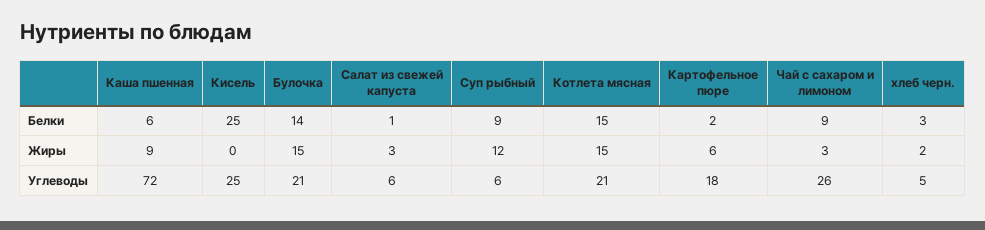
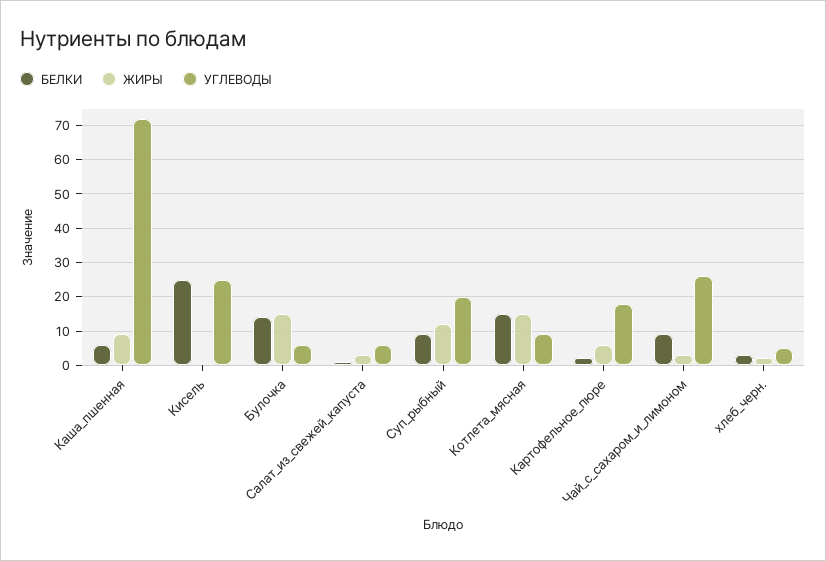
Углеводы, Булочка: 21 -> 5
Углеводы, Суп рыбный: 6 -> 20
Углеводы, Котлета мясная: 21 -> 10

